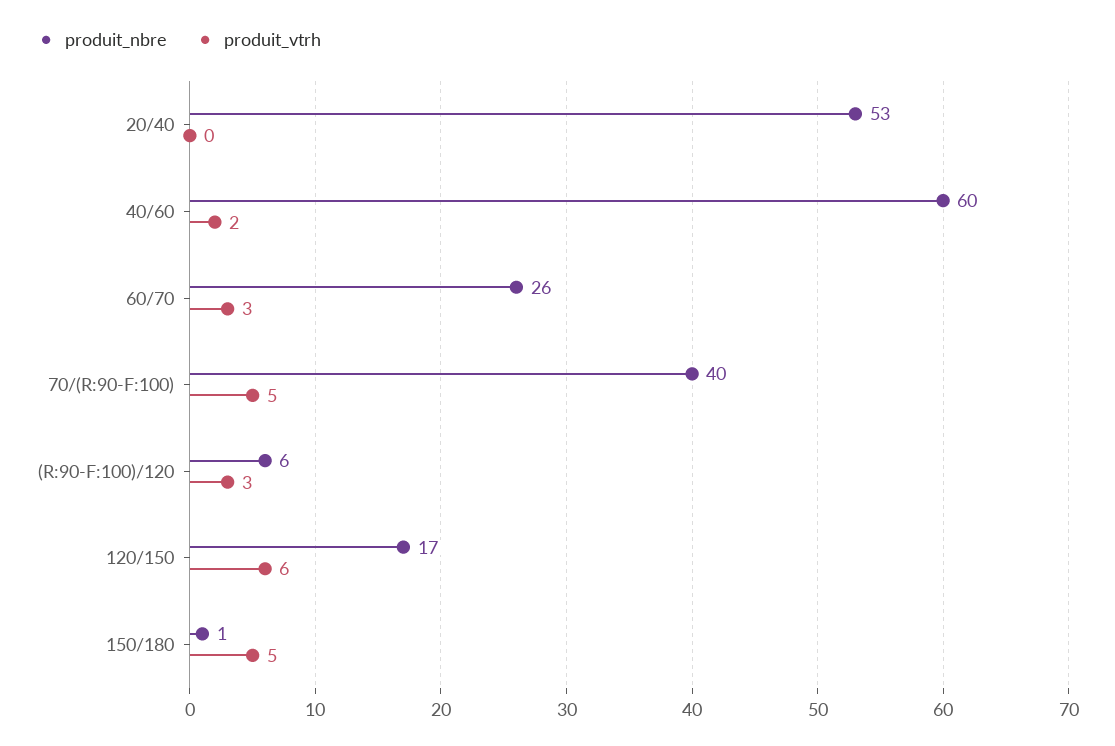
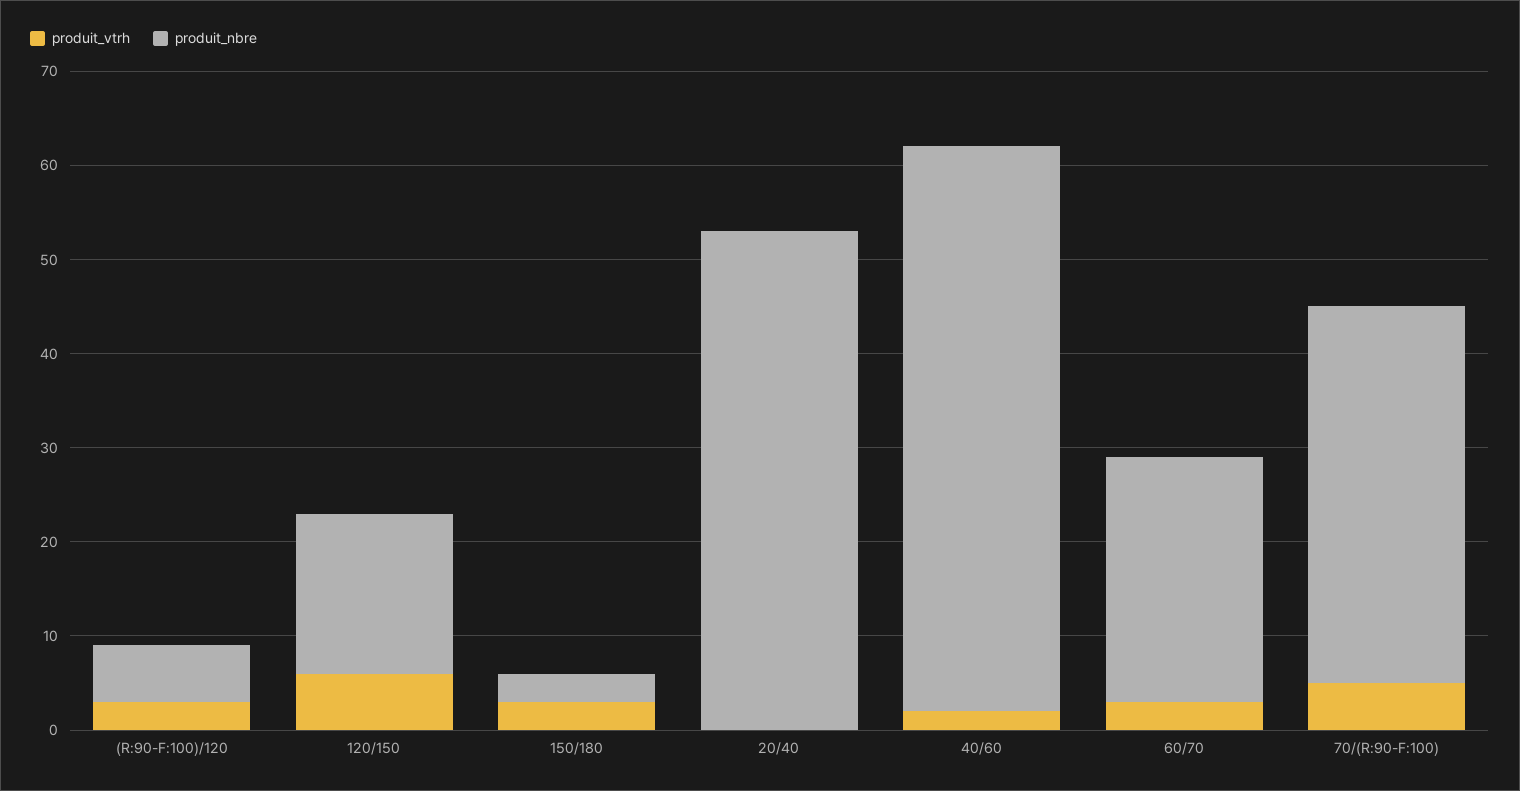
produit_nbre, 150/180: 1 -> 3
produit_vtrh, 150/180: 5 -> 3

